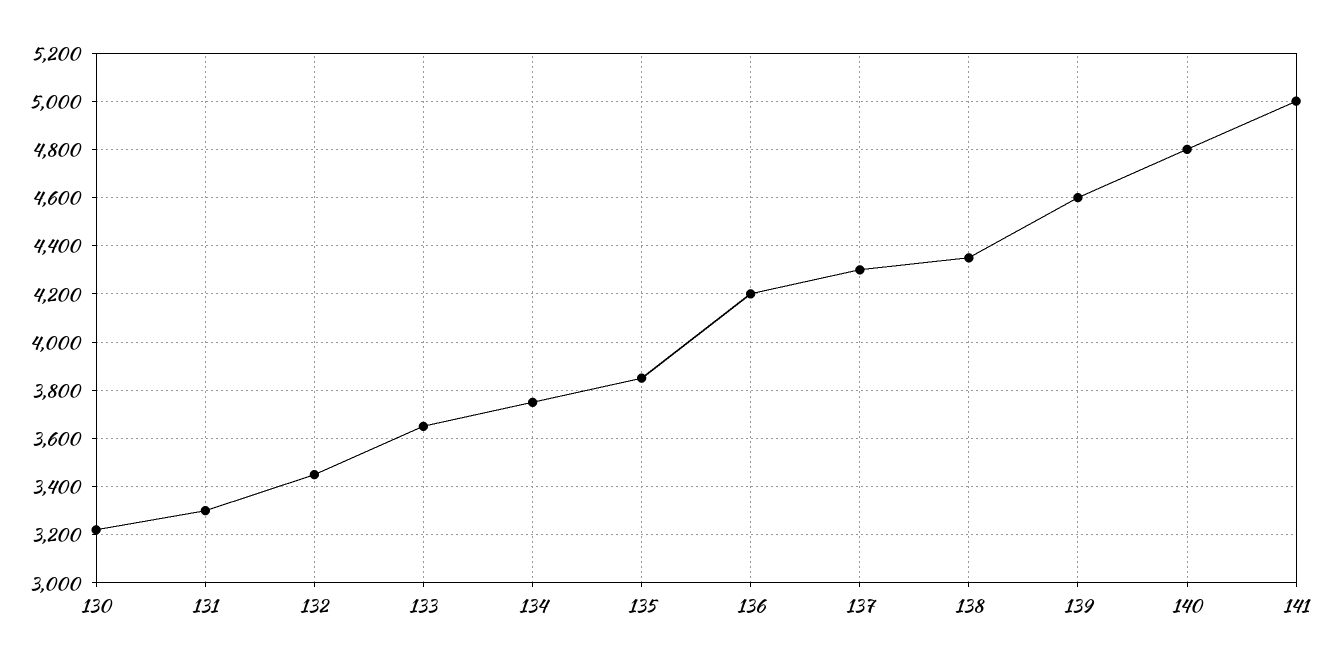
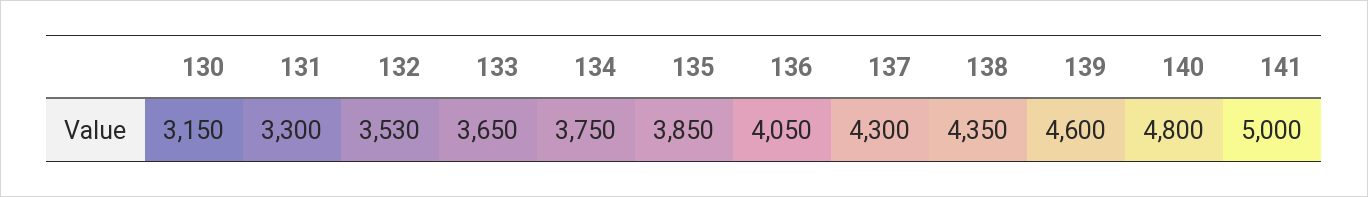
130: 3225 -> 3150
132: 3450 -> 3530
136: 4200 -> 4050

